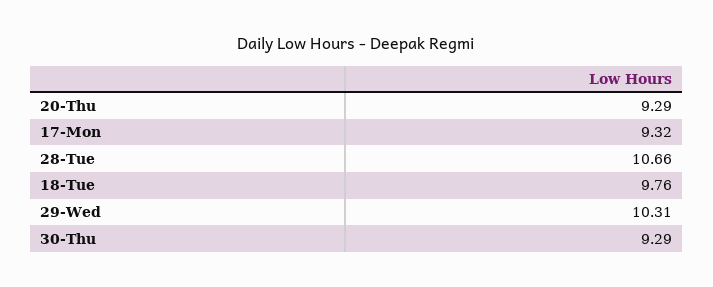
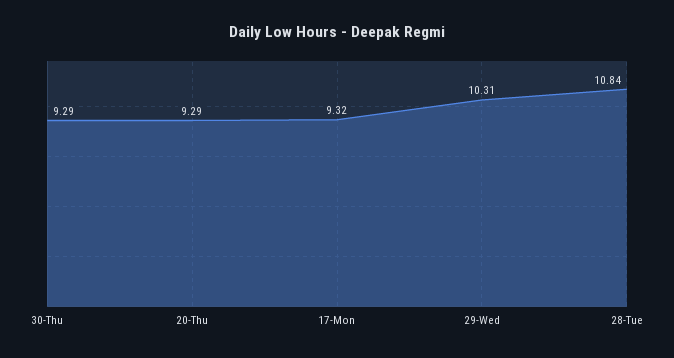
28-Tue: 10.66 -> 10.84
18-Tue: 9.76 -> none

